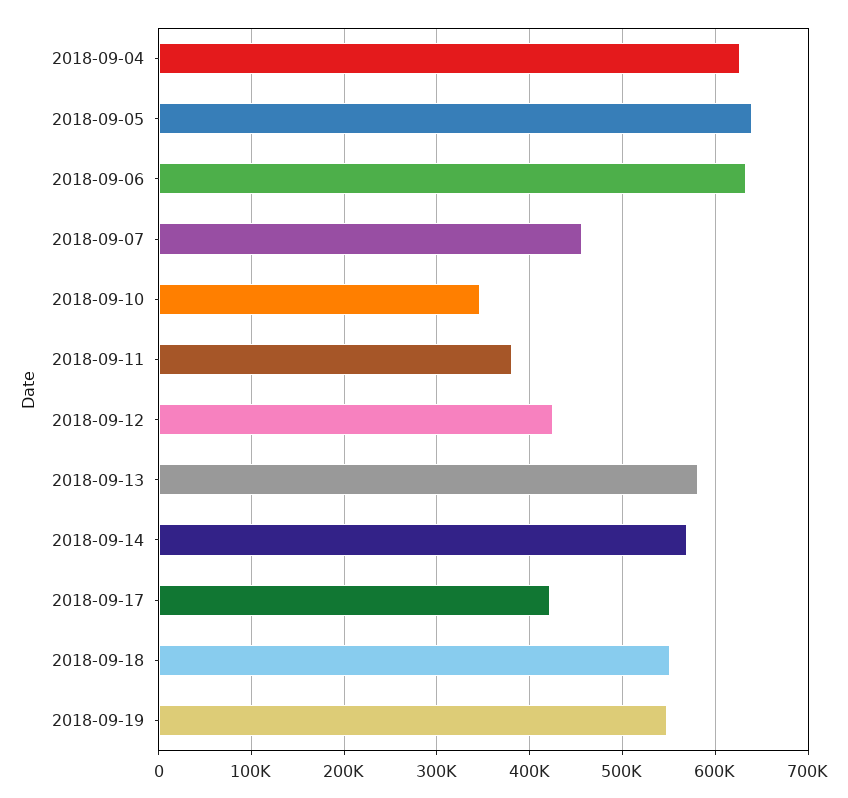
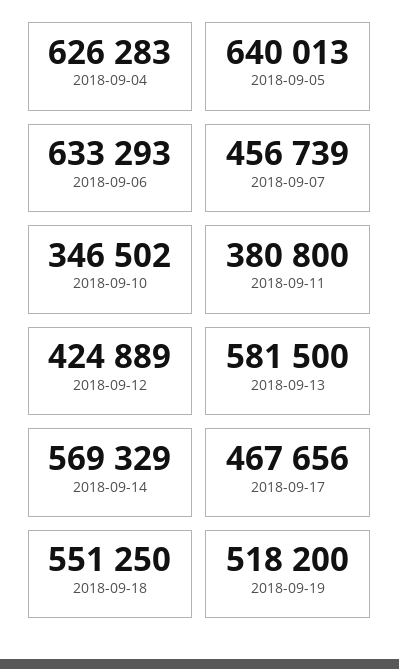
2018-09-17: 420000 -> 467656
2018-09-19: 550000 -> 518200

